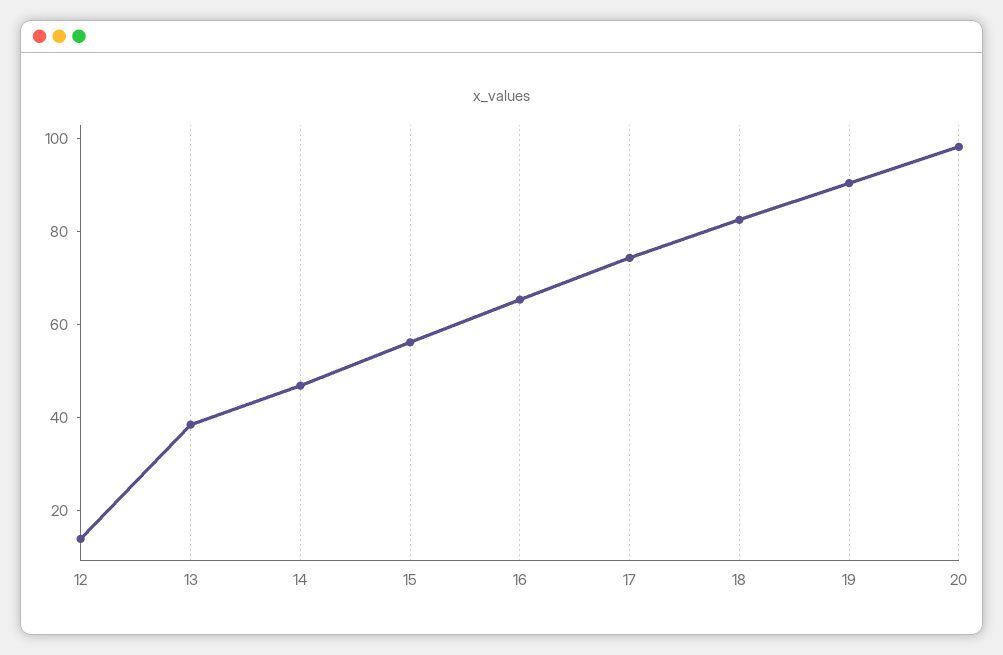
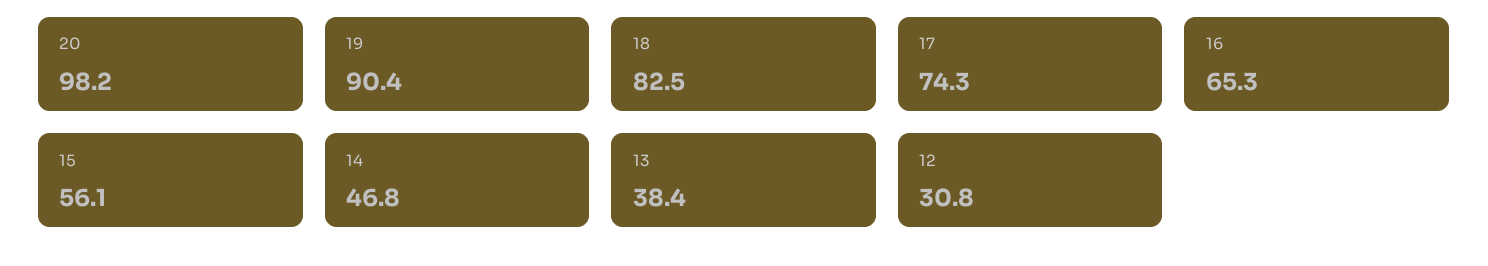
12: 15 -> 30.8

